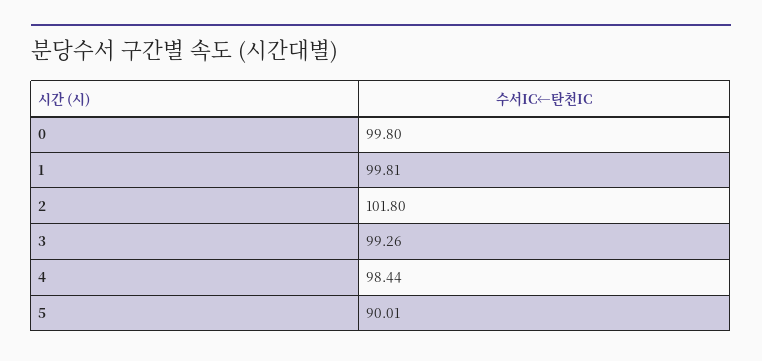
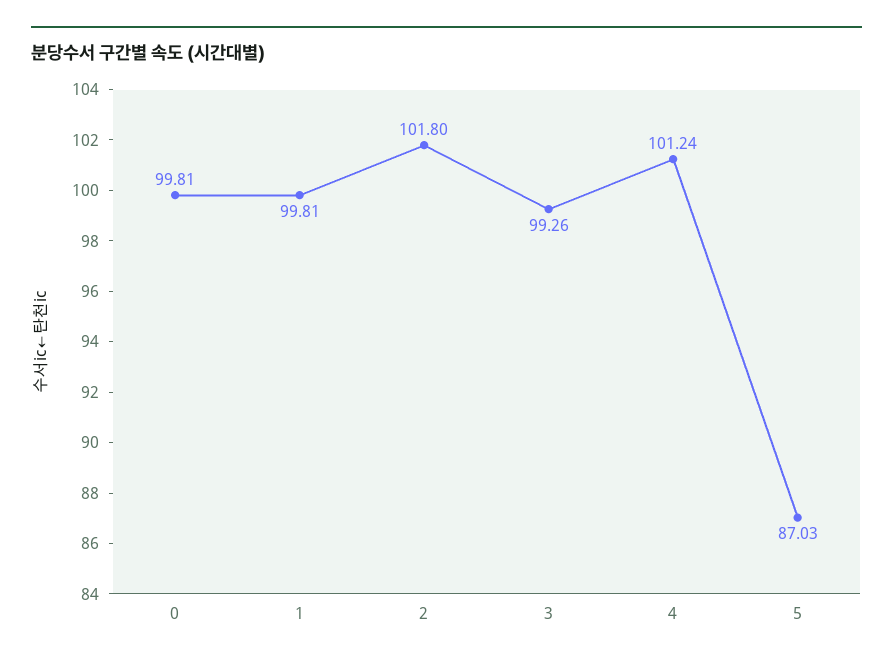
0: 99.8 -> 99.81
4: 98.44 -> 101.24
5: 90.01 -> 87.03

